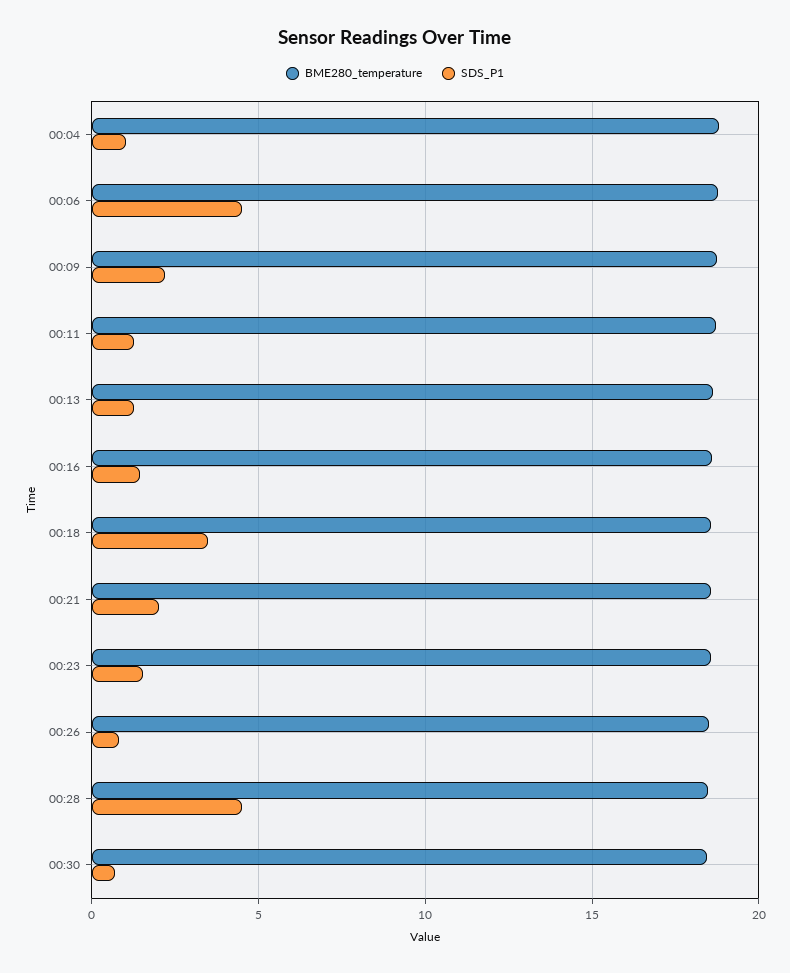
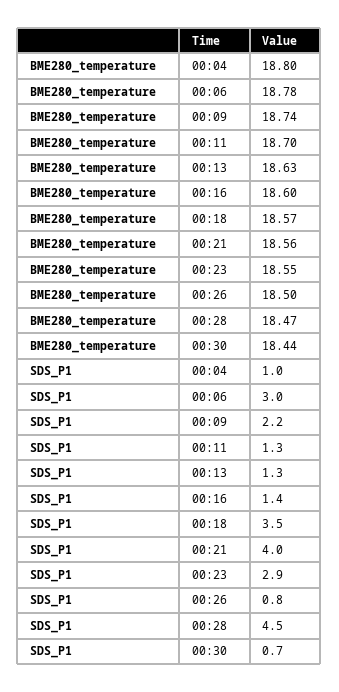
SDS_P1, 00:06: 4.5 -> 3
SDS_P1, 00:21: 2 -> 4
SDS_P1, 00:23: 1.5 -> 2.9

